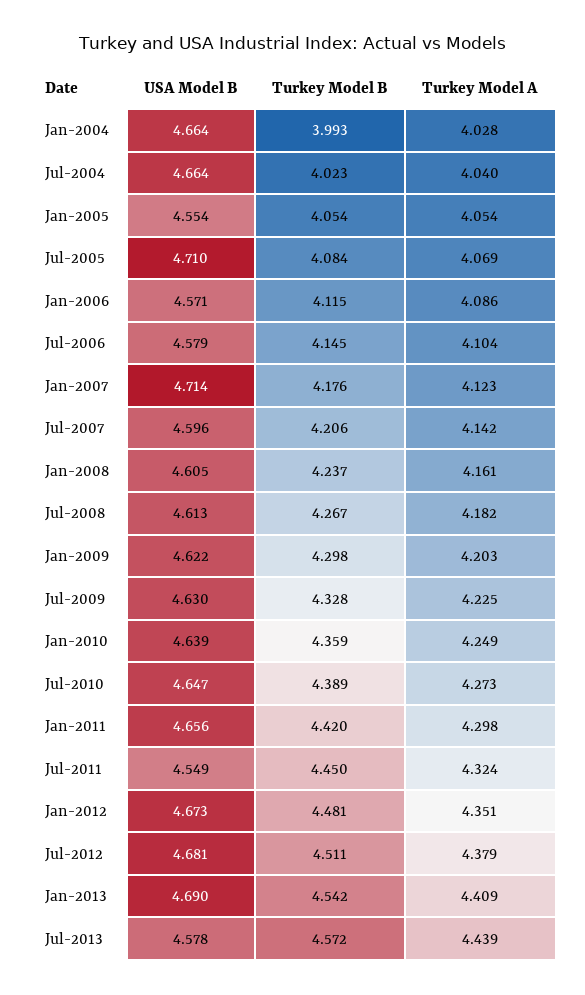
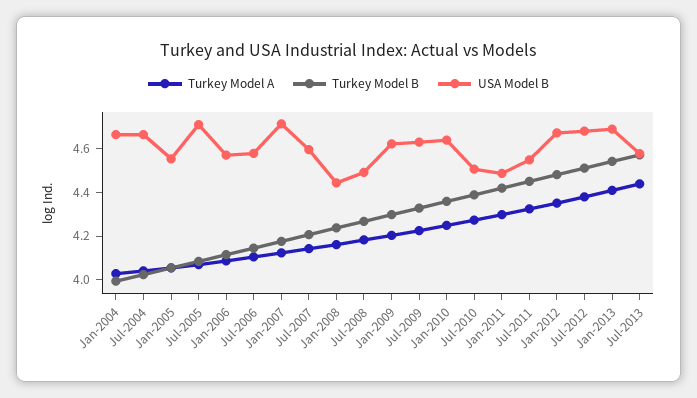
USA Model B, Jan-2008: 4.605 -> 4.45
USA Model B, Jul-2008: 4.613 -> 4.5
USA Model B, Jul-2010: 4.647 -> 4.5
USA Model B, Jan-2011: 4.656 -> 4.5

